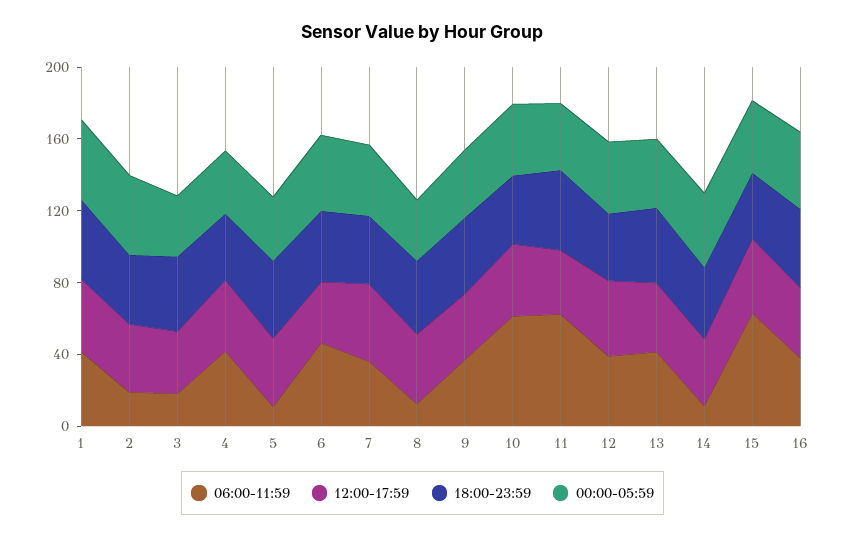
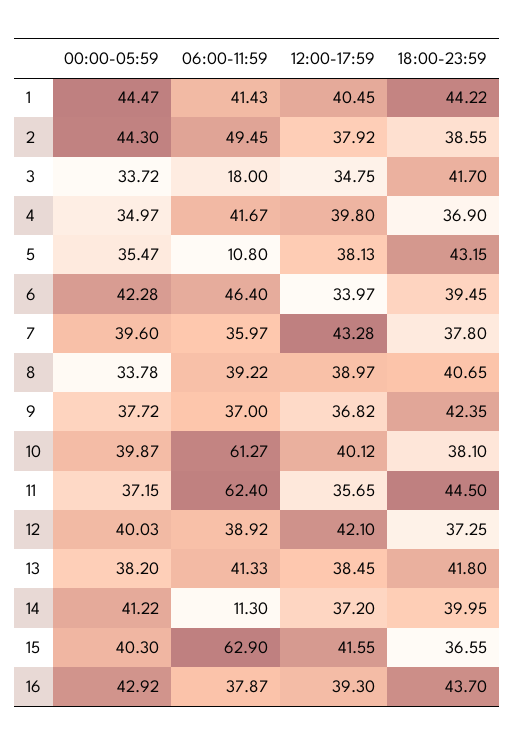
06:00-11:59, 2: 20 -> 49.45
06:00-11:59, 8: 10 -> 39.22

